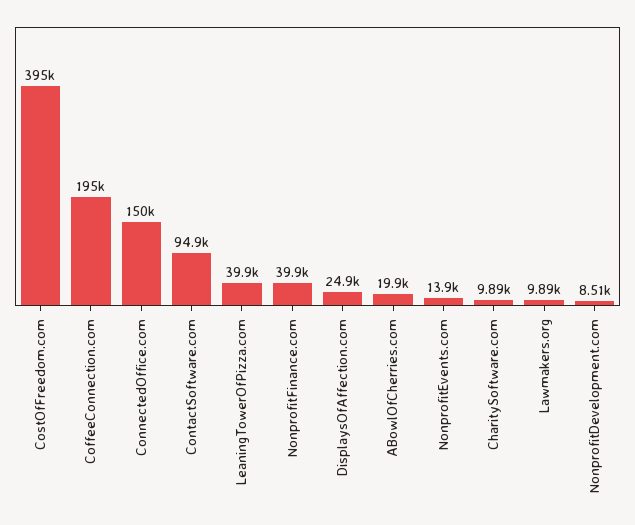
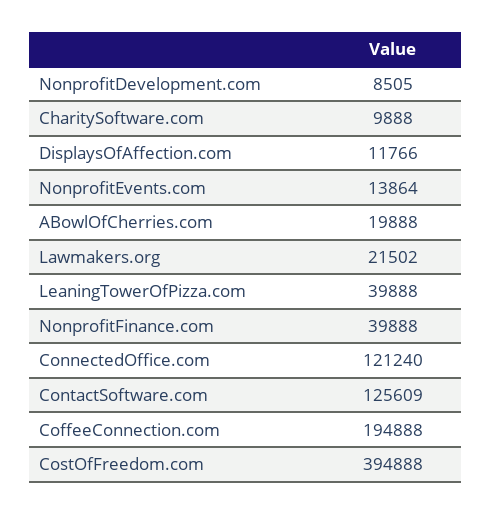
ConnectedOffice.com: 150000 -> 121240
ContactSoftware.com: 94900 -> 125609
DisplaysOfAffection.com: 24900 -> 11766
Lawmakers.org: 9890 -> 21502

